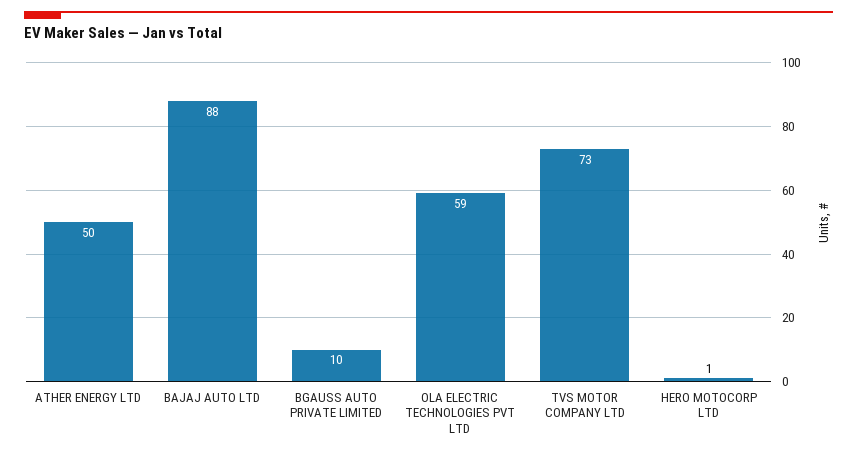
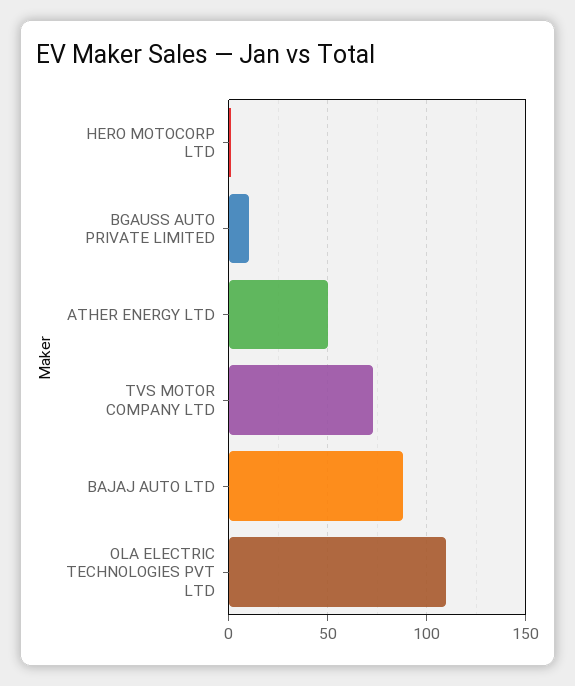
OLA ELECTRIC TECHNOLOGIES PVT LTD: 59 -> 110

